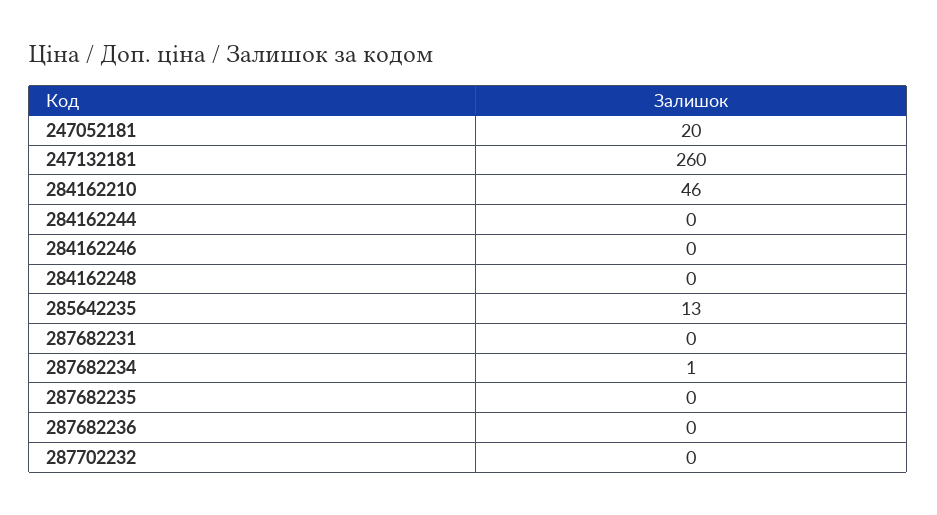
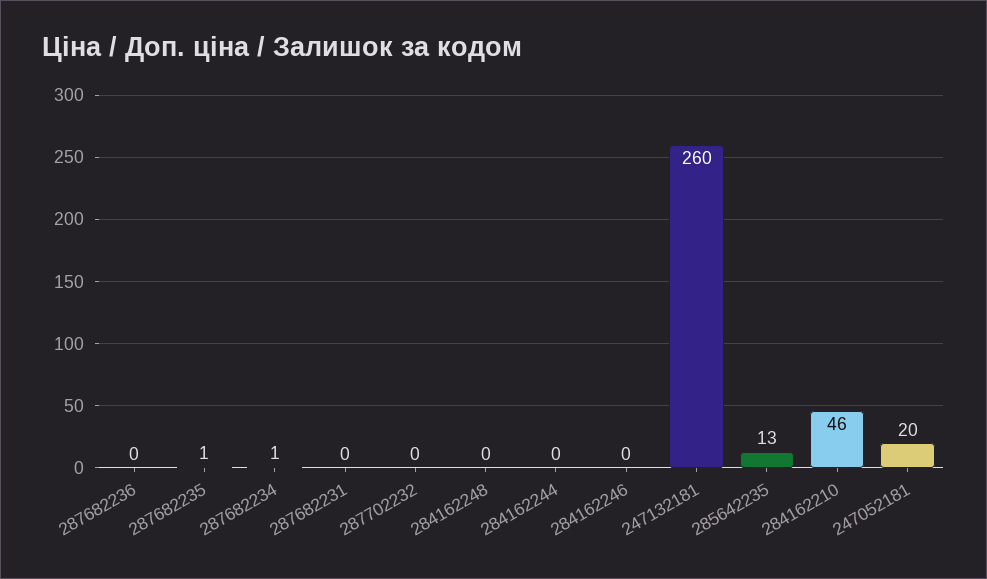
287682235: 0 -> 1

